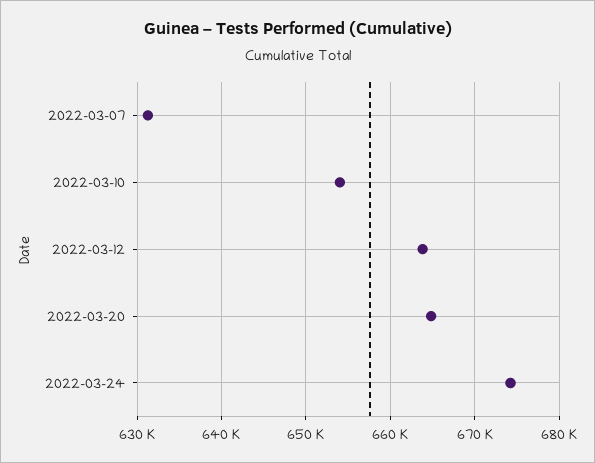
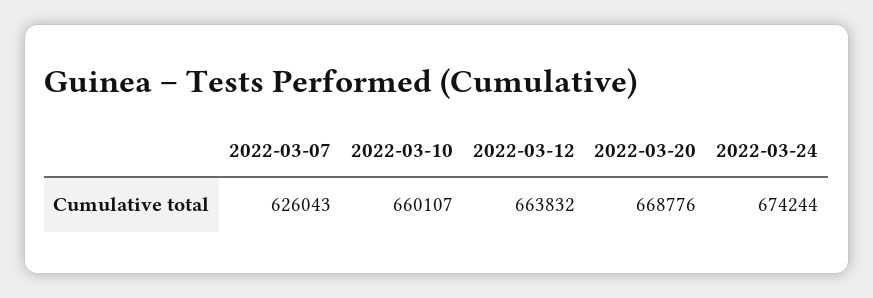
2022-03-07: 631000 -> 626043
2022-03-10: 654000 -> 660107
2022-03-20: 665000 -> 668776

